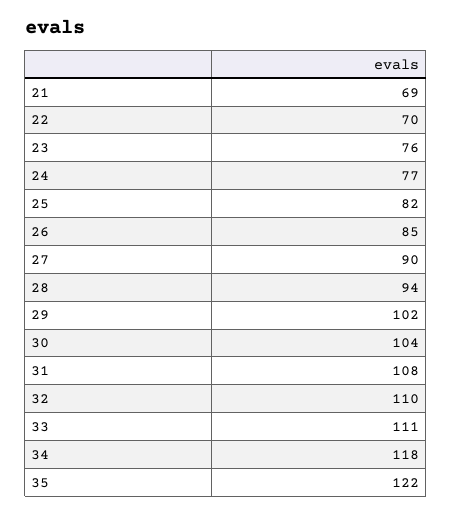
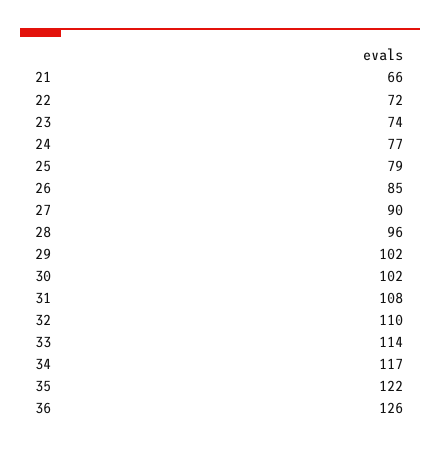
21: 69 -> 66
22: 70 -> 72
23: 76 -> 74
25: 82 -> 79
28: 94 -> 96
30: 104 -> 102
33: 111 -> 114
34: 118 -> 117
36: none -> 126

